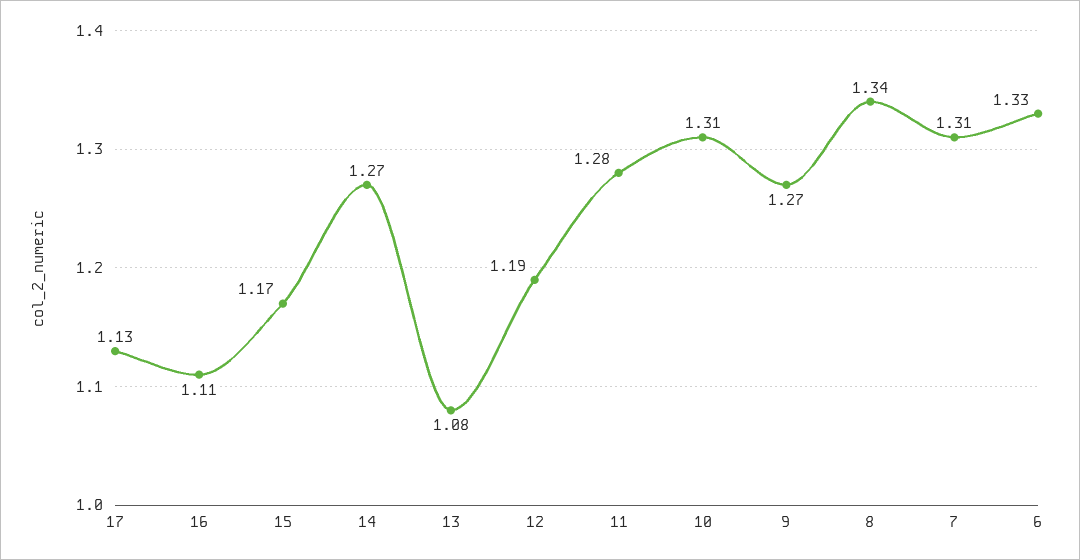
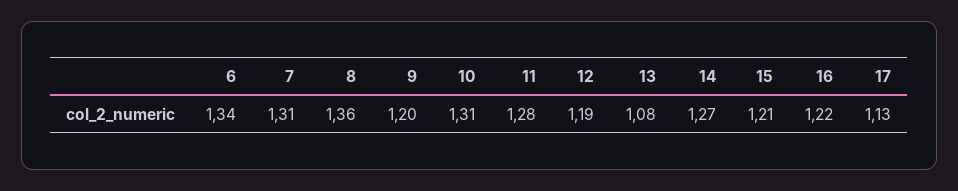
16: 1.11 -> 1.22
15: 1.17 -> 1.21
9: 1.27 -> 1.2
8: 1.34 -> 1.36
6: 1.33 -> 1.34

